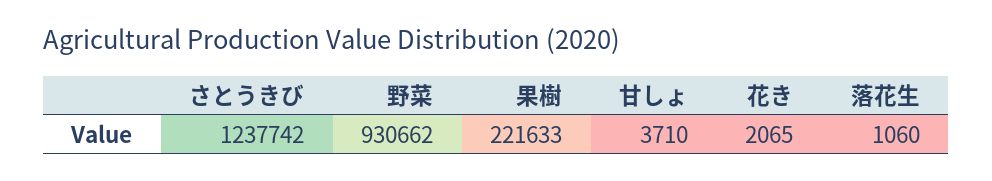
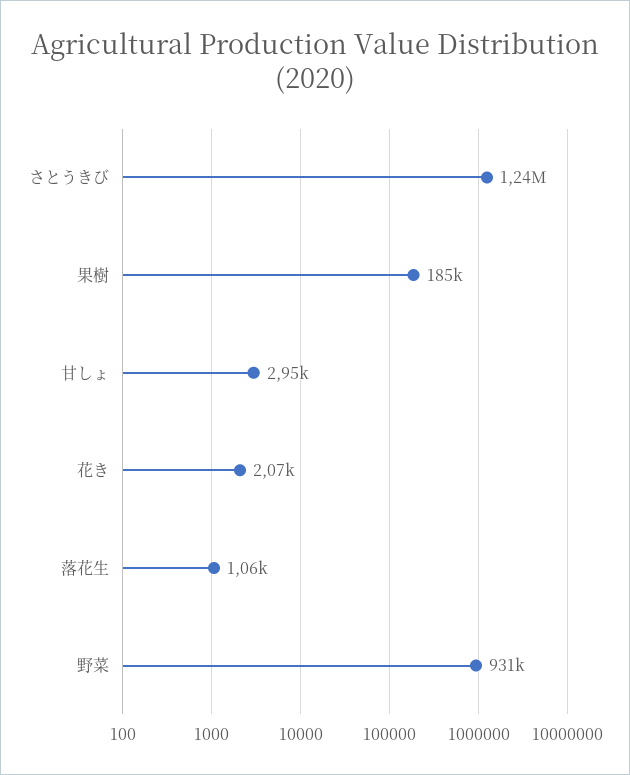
果樹: 221633 -> 185000
甘しょ: 3710 -> 2950

